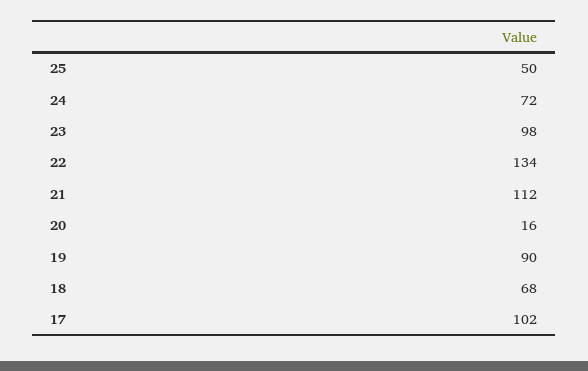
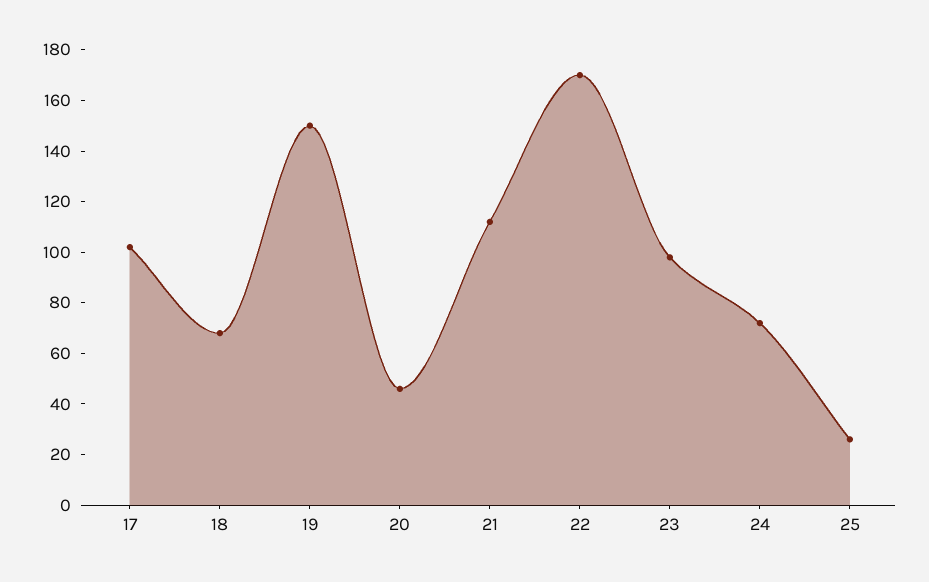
25: 50 -> 25
22: 134 -> 170
20: 16 -> 45
19: 90 -> 150

